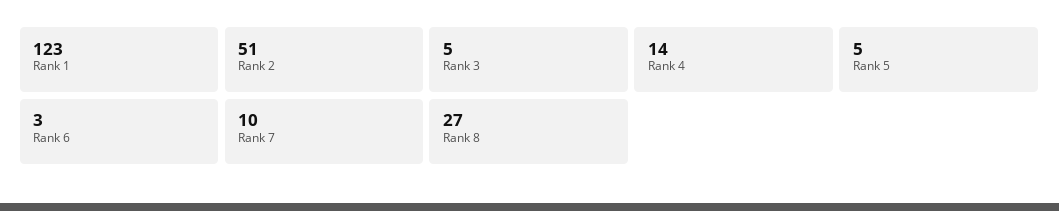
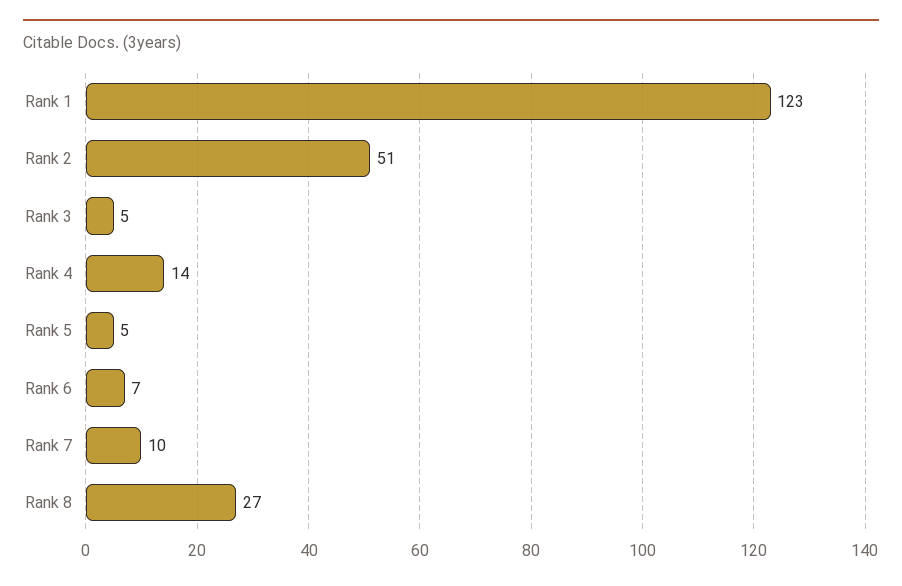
Rank 6: 3 -> 7

